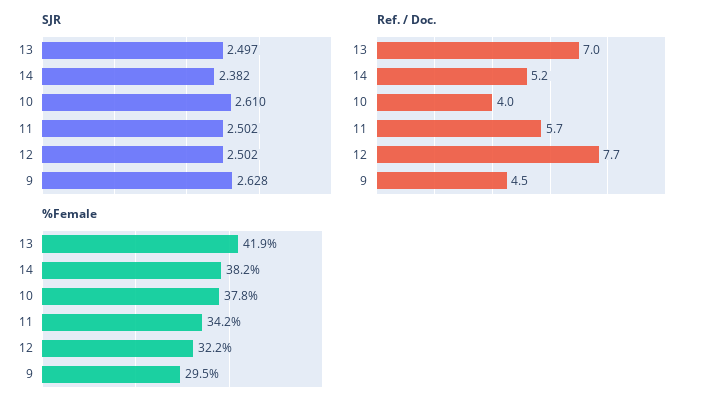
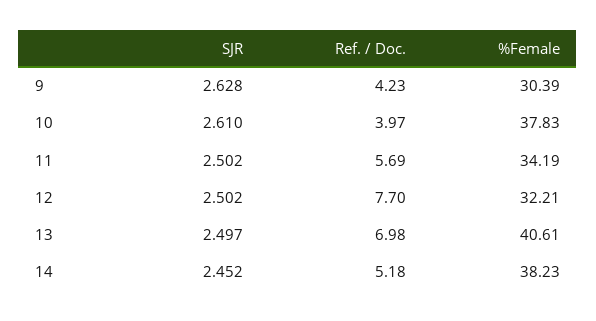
SJR, 14: 2.382 -> 2.452
Ref. / Doc., 9: 4.5 -> 4.23
%Female, 13: 41.9 -> 40.61
%Female, 9: 29.5 -> 30.39

